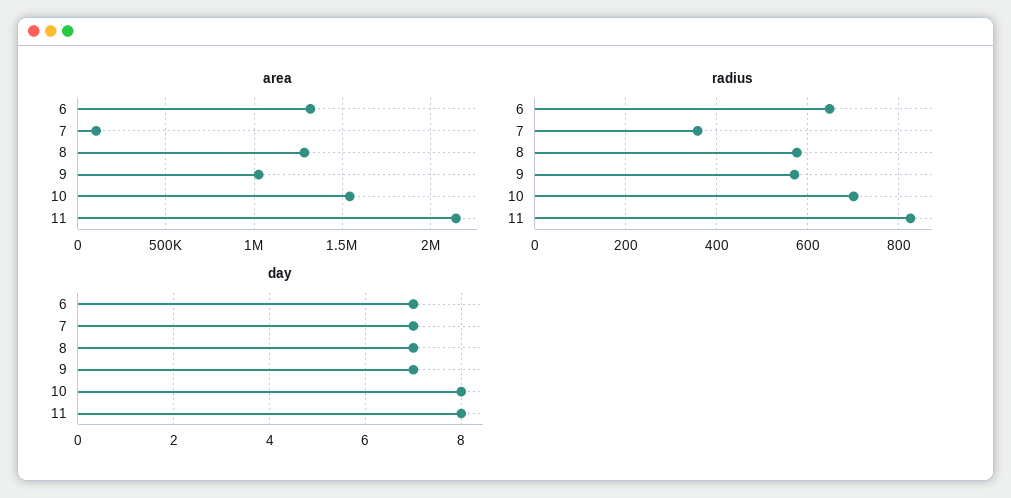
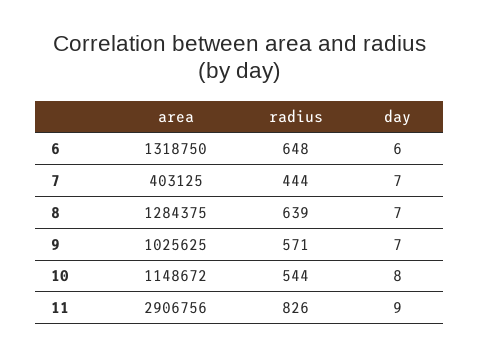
area, 7: 100000 -> 403125
area, 10: 1550000 -> 1148672
area, 11: 2150000 -> 2906756
radius, 7: 360 -> 444
radius, 8: 580 -> 639
radius, 10: 700 -> 544
day, 6: 7 -> 6
day, 11: 8 -> 9

